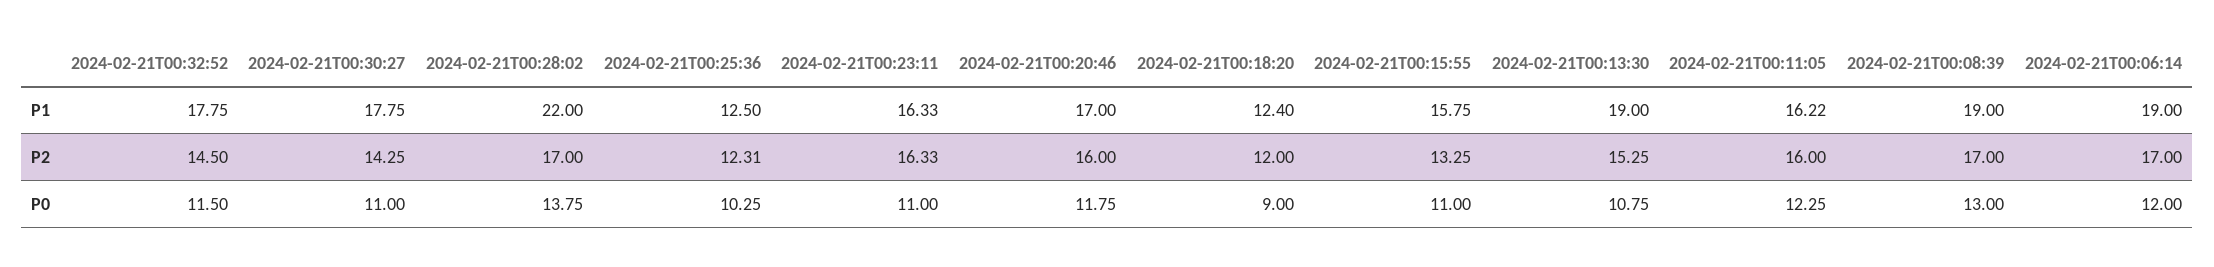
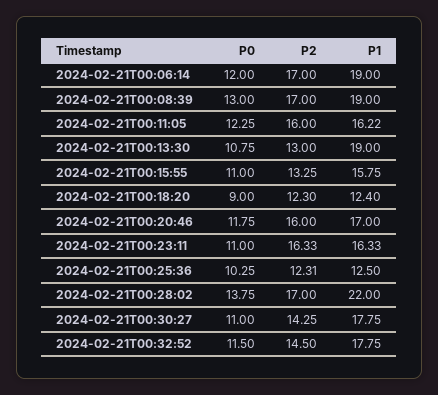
2024-02-21T00:18:20, P2: 12 -> 12.3
2024-02-21T00:13:30, P2: 15.25 -> 13

